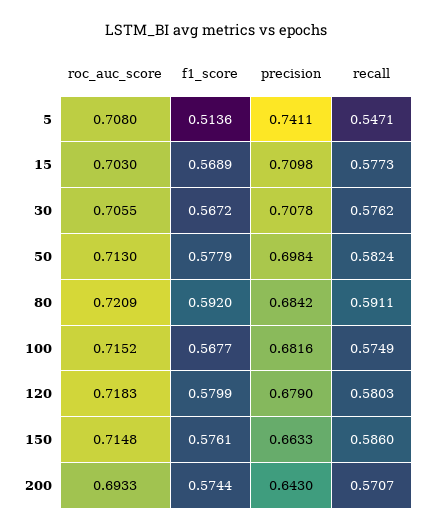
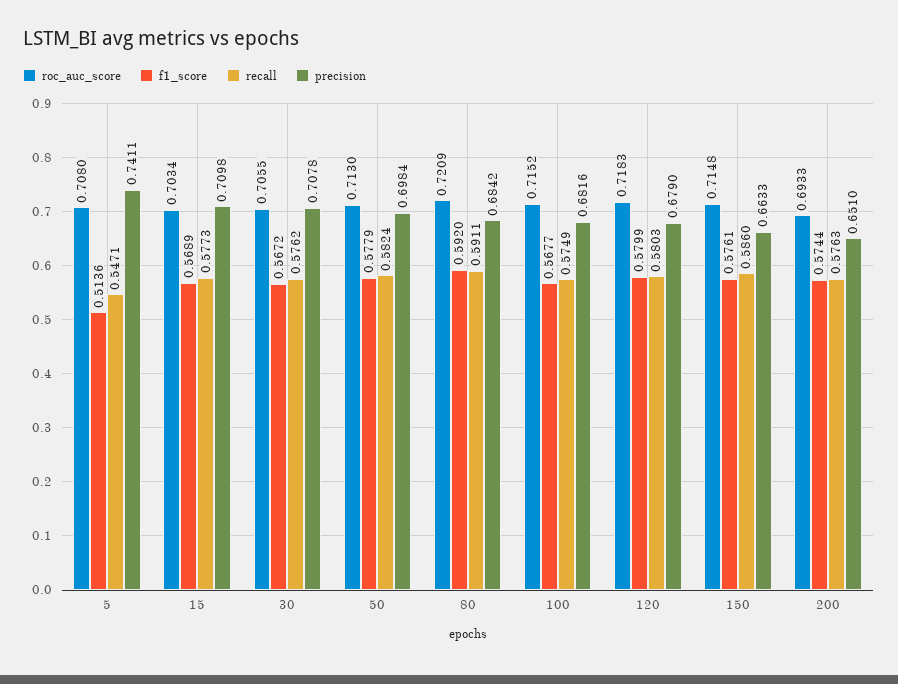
roc_auc_score, 15: 0.703 -> 0.7034
precision, 200: 0.643 -> 0.651
recall, 200: 0.5707 -> 0.5763

